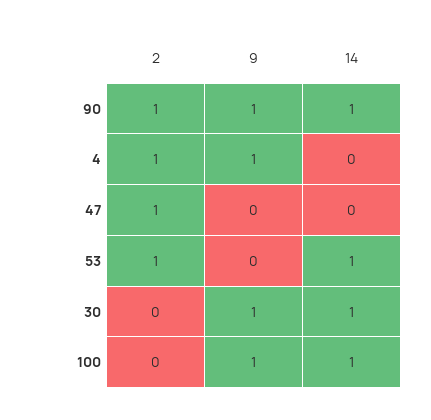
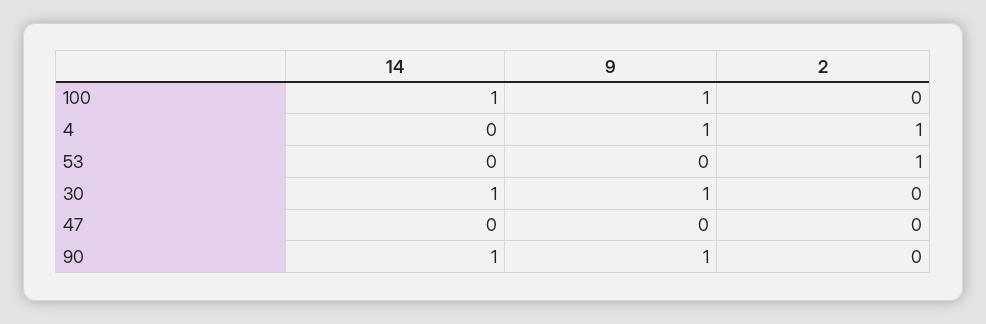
2, 90: 1 -> 0
2, 47: 1 -> 0
14, 53: 1 -> 0

